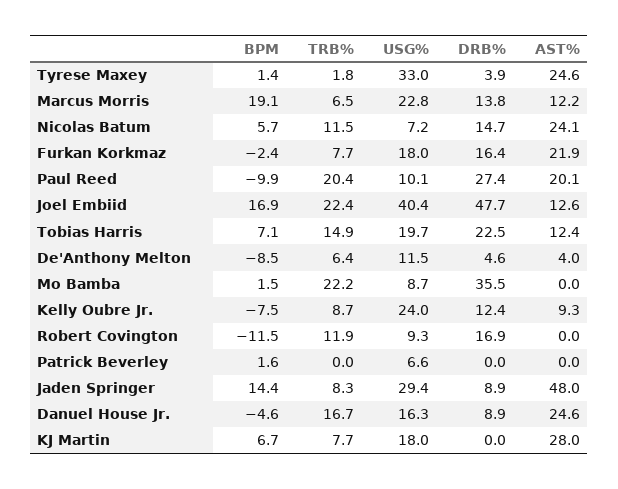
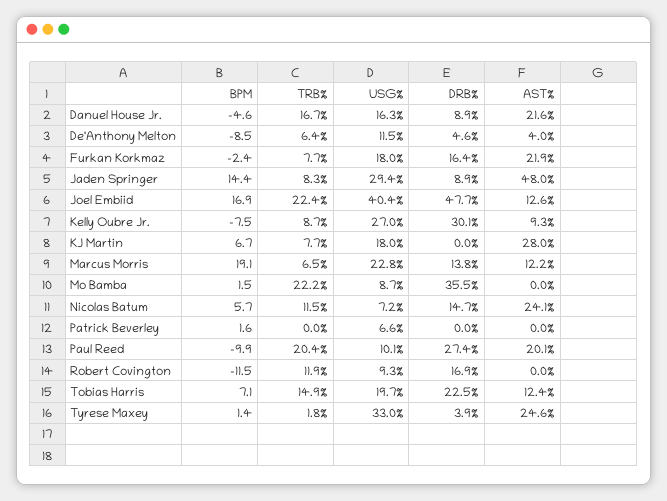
USG%, Kelly Oubre Jr.: 24 -> 27
DRB%, Kelly Oubre Jr.: 12.4 -> 30.1
AST%, Danuel House Jr.: 24.6 -> 21.6

